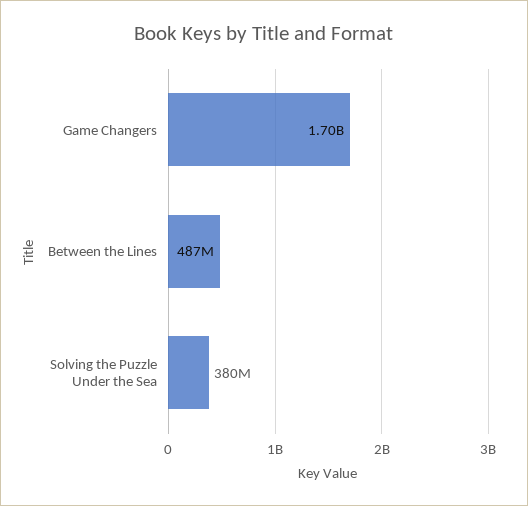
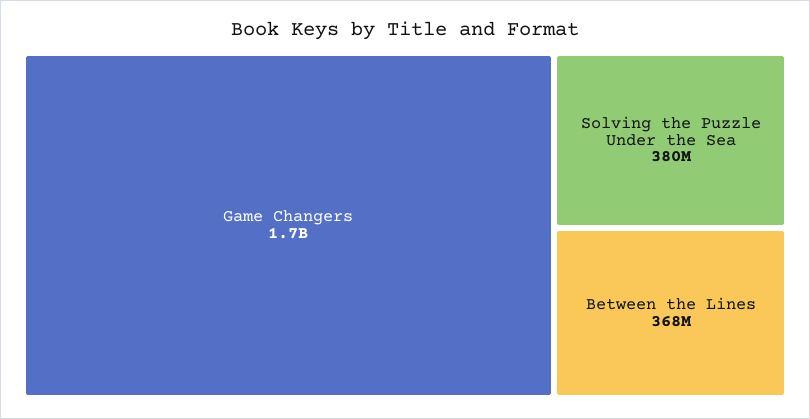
Between the Lines: 487000000 -> 368000000

